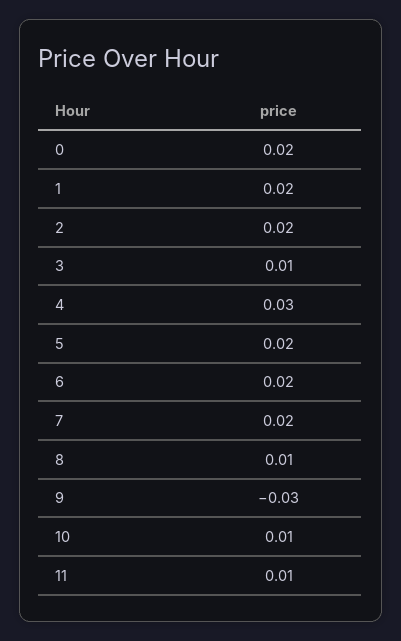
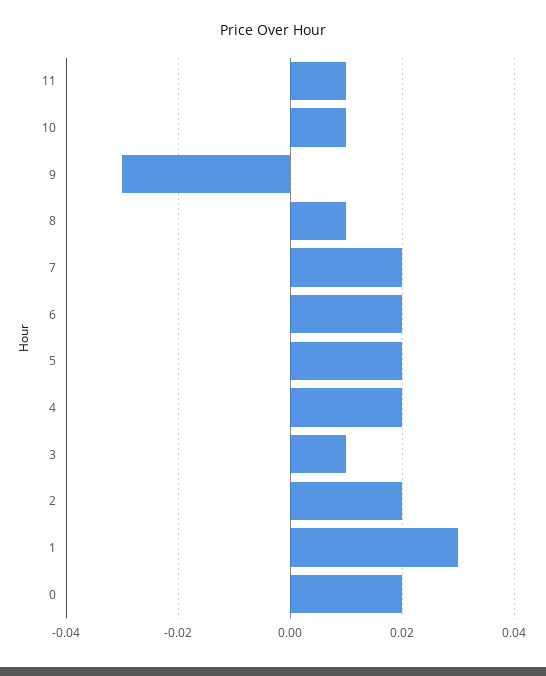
1: 0.02 -> 0.03
4: 0.03 -> 0.02

